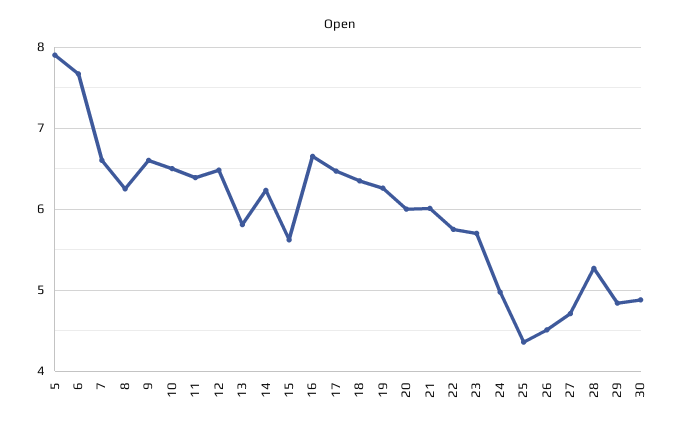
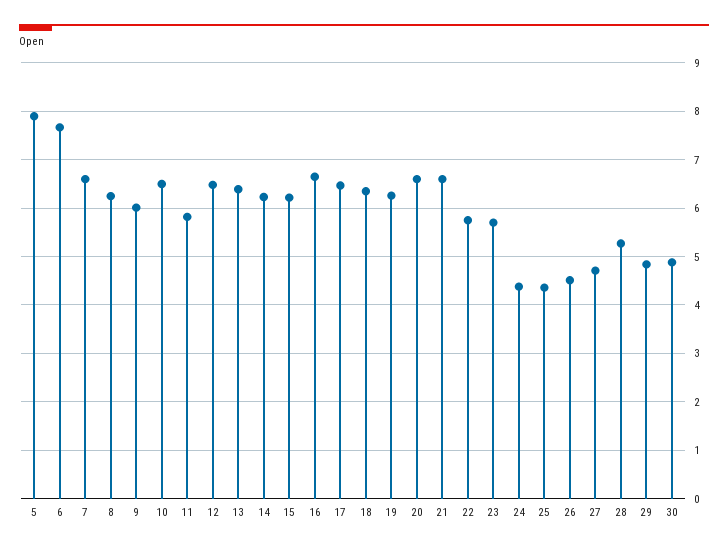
9: 6.6 -> 6
11: 6.4 -> 5.8
13: 5.8 -> 6.4
15: 5.6 -> 6.2
20: 6 -> 6.6
21: 6 -> 6.6
24: 5 -> 4.4

